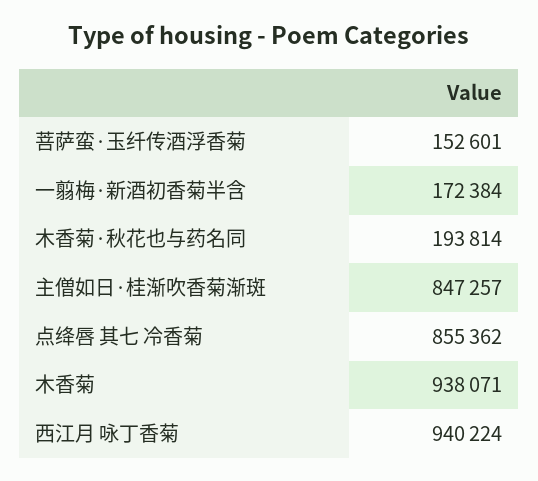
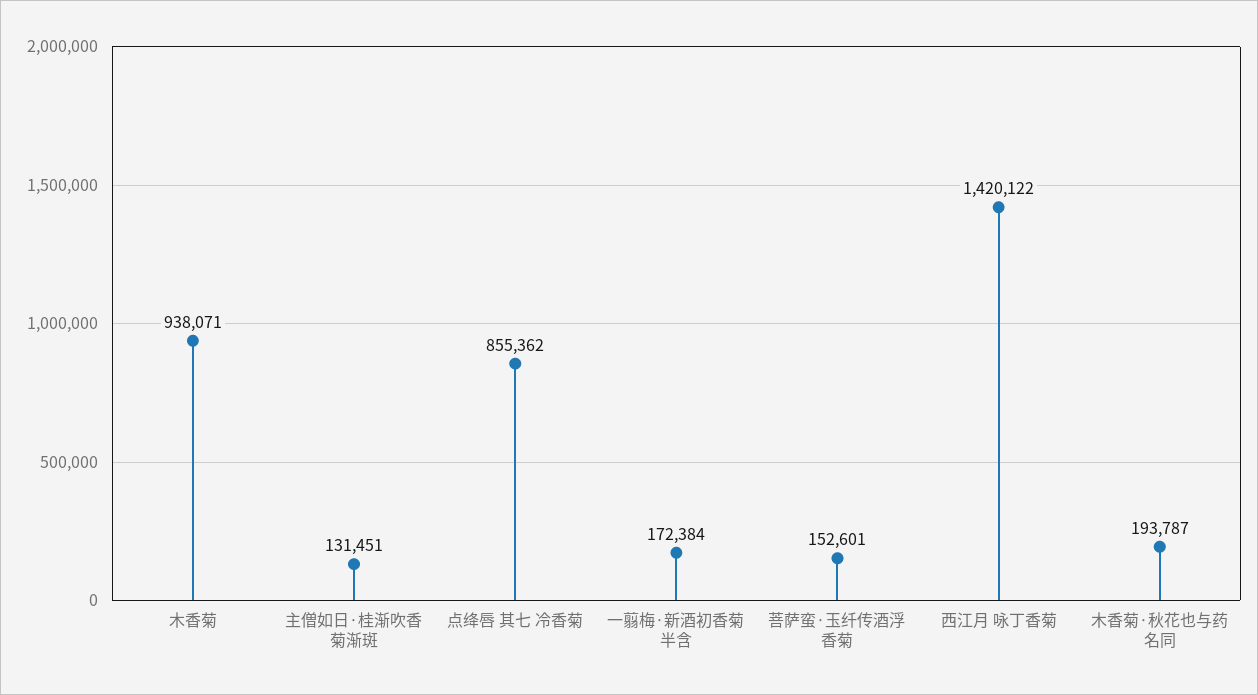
木香菊·秋花也与药名同: 193814 -> 193787
主僧如日·桂渐吹香菊渐斑: 847257 -> 131451
西江月 咏丁香菊: 940224 -> 1420122

